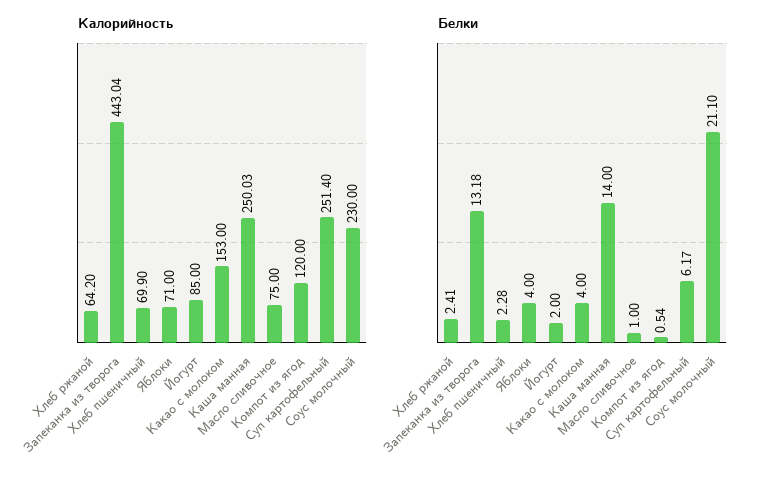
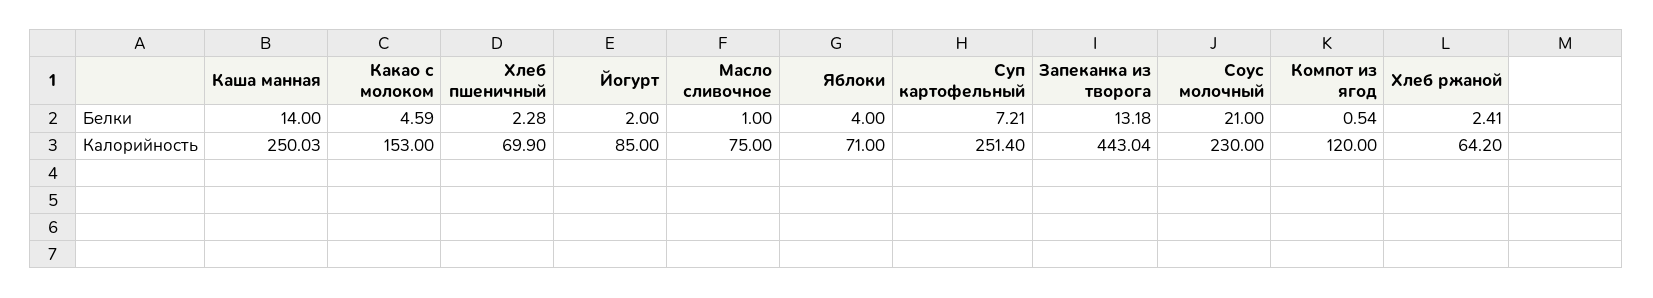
Белки, Какао с молоком: 4 -> 4.59
Белки, Суп картофельный: 6.17 -> 7.21
Белки, Соус молочный: 21.1 -> 21

